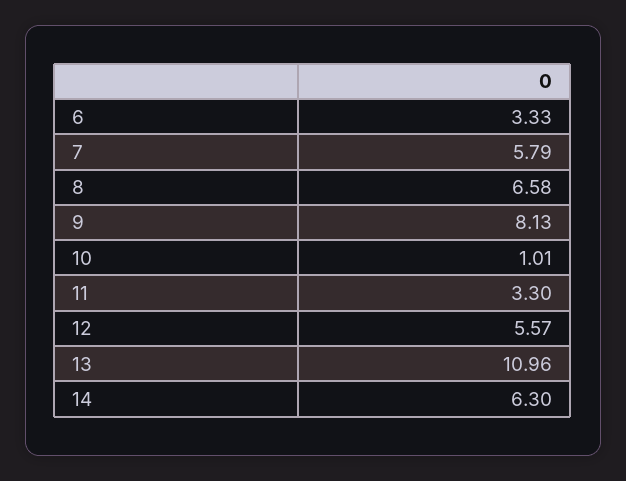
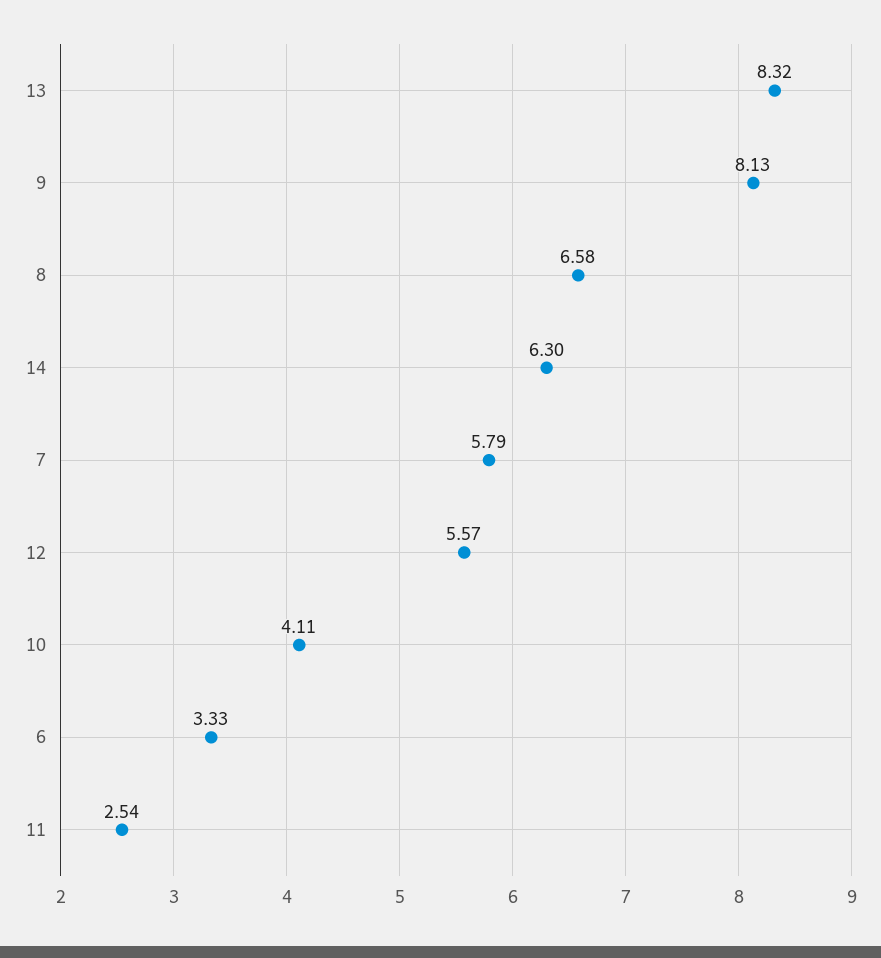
10: 1.01 -> 4.11
11: 3.3 -> 2.54
13: 10.96 -> 8.32

